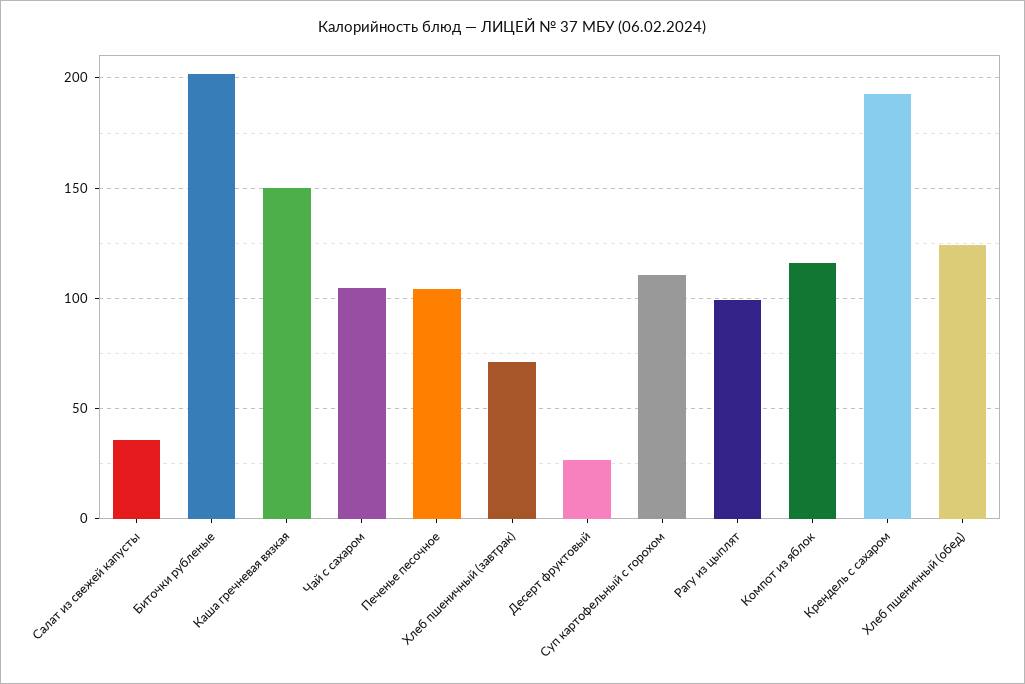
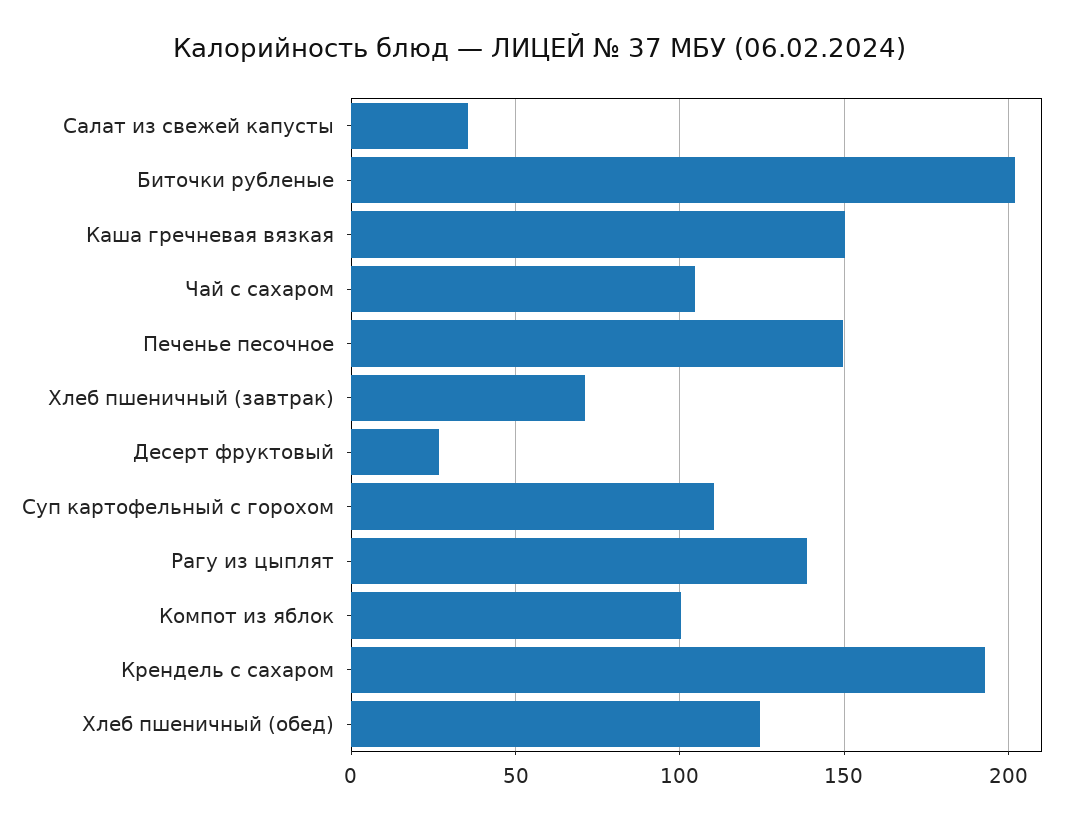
Печенье песочное: 105 -> 150
Рагу из цыплят: 100 -> 140
Компот из яблок: 115 -> 100

